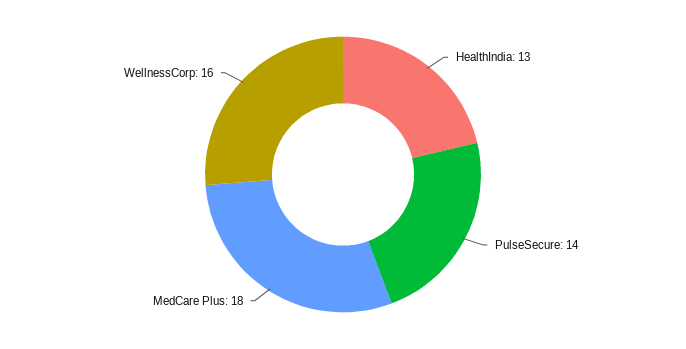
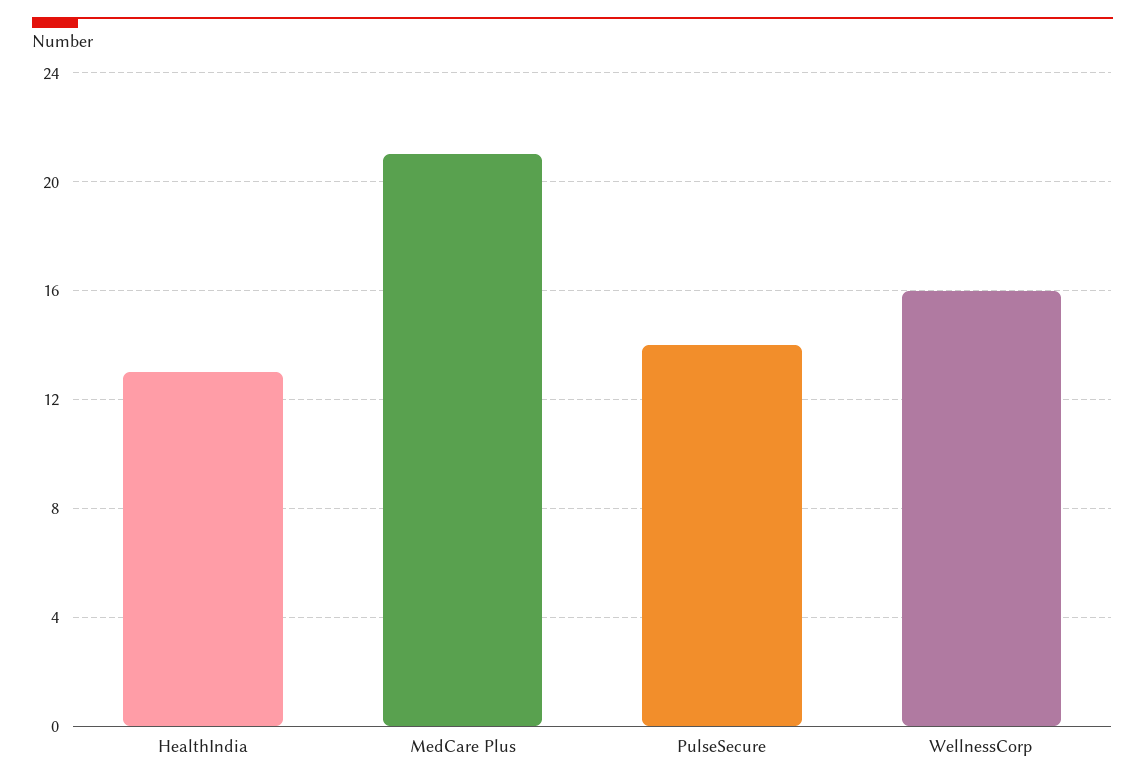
MedCare Plus: 18 -> 21

